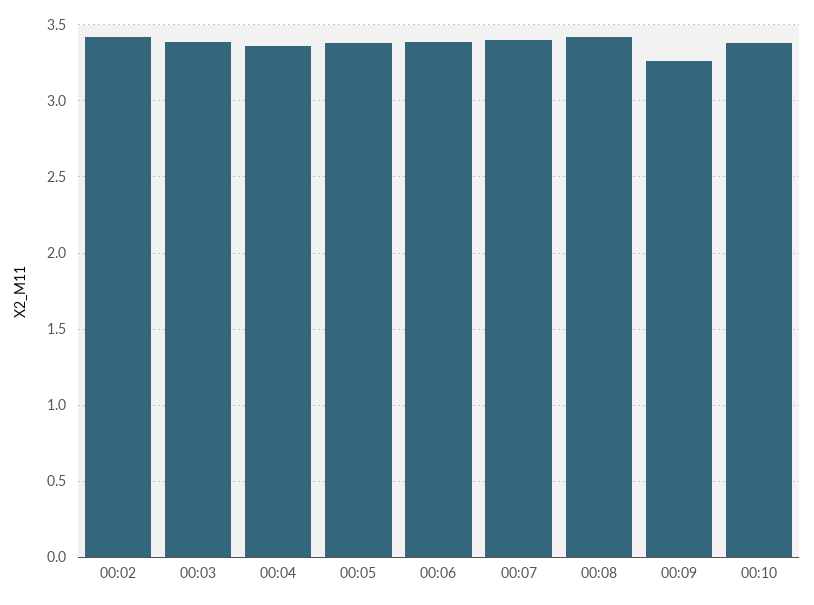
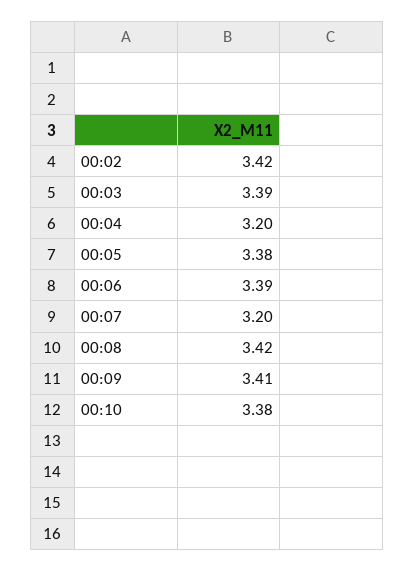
00:04: 3.35 -> 3.2
00:07: 3.4 -> 3.2
00:09: 3.25 -> 3.41

